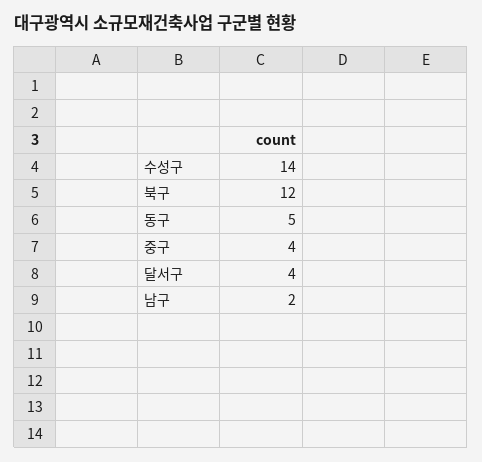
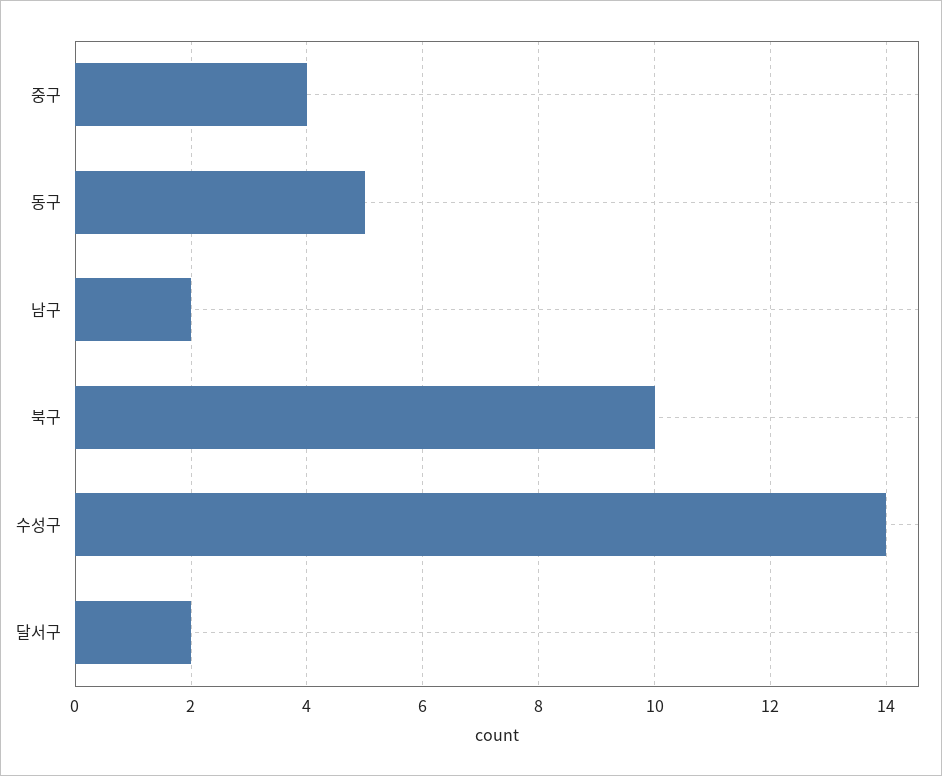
북구: 12 -> 10
달서구: 4 -> 2

